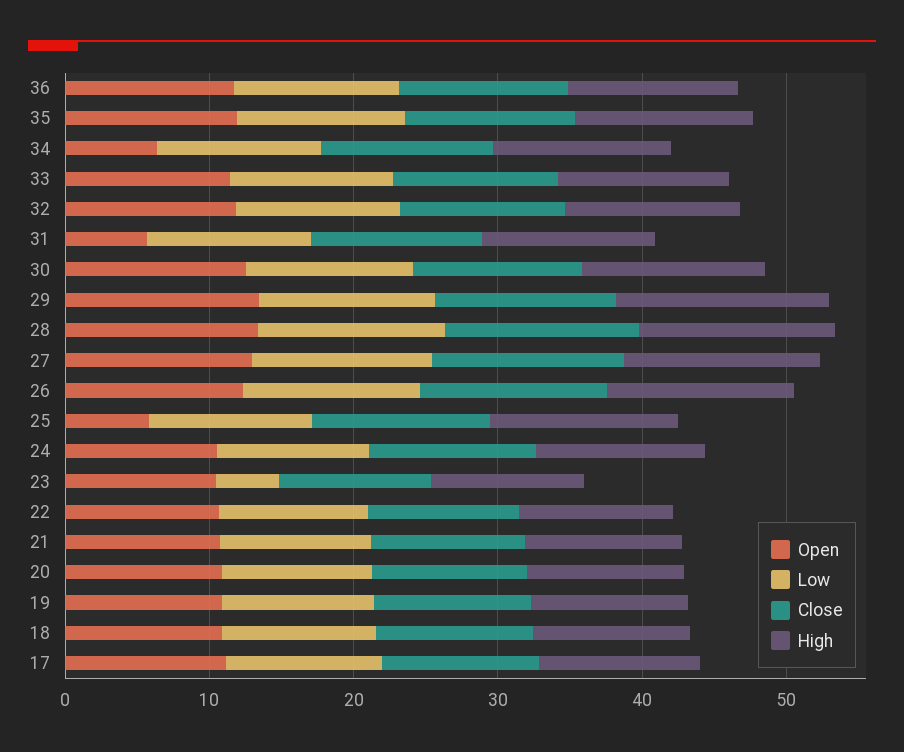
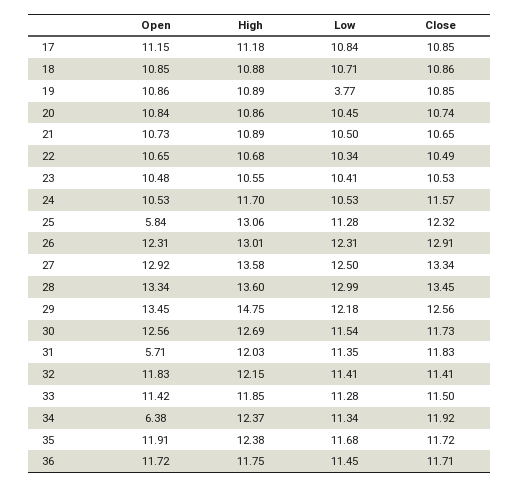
Low, 23: 4 -> 10.41
Low, 19: 10 -> 3.77

